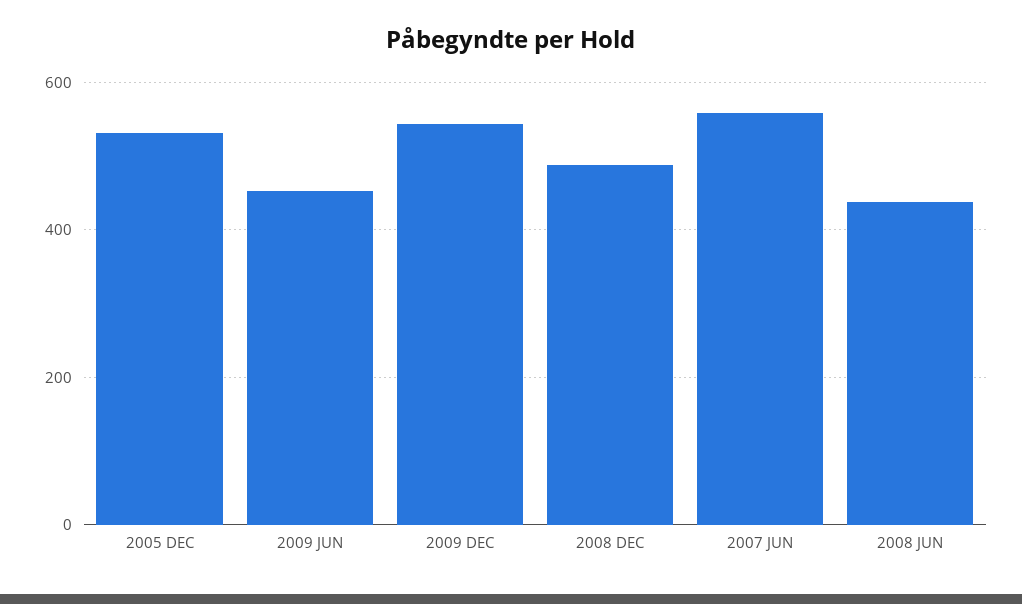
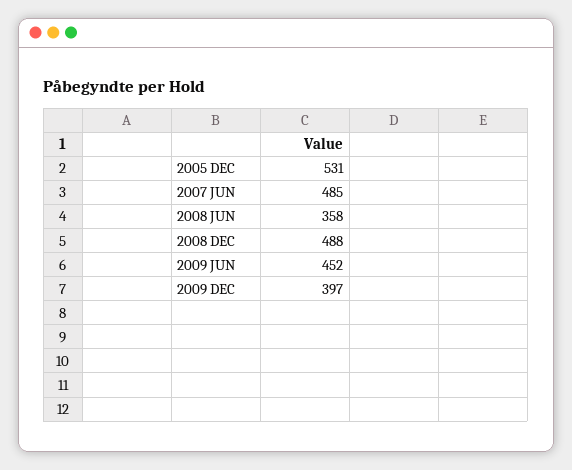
2009 DEC: 540 -> 397
2007 JUN: 560 -> 485
2008 JUN: 440 -> 358

